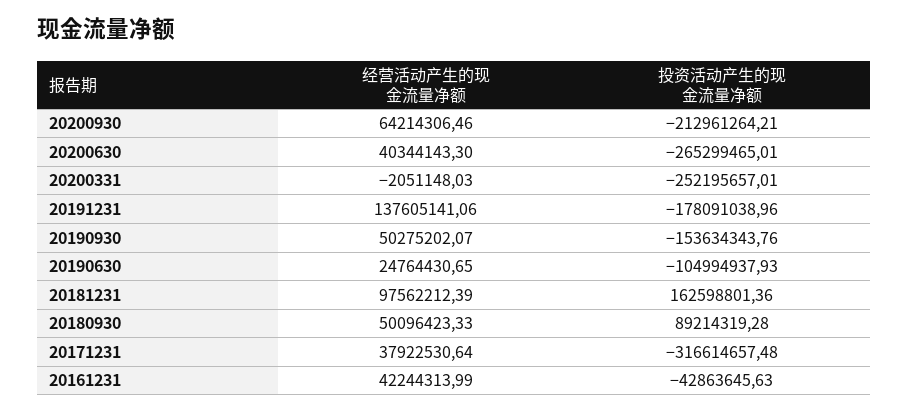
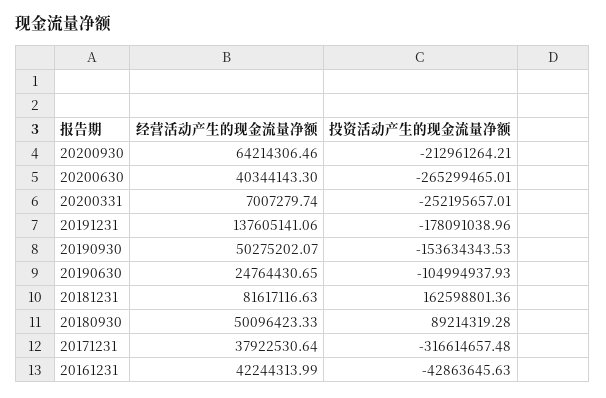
经营活动产生的现金流量净额, 20200331: -2051148.03 -> 7007279.74
投资活动产生的现金流量净额, 20190930: -153634343.76 -> -153634343.53
经营活动产生的现金流量净额, 20181231: 97562212.39 -> 81617116.63

